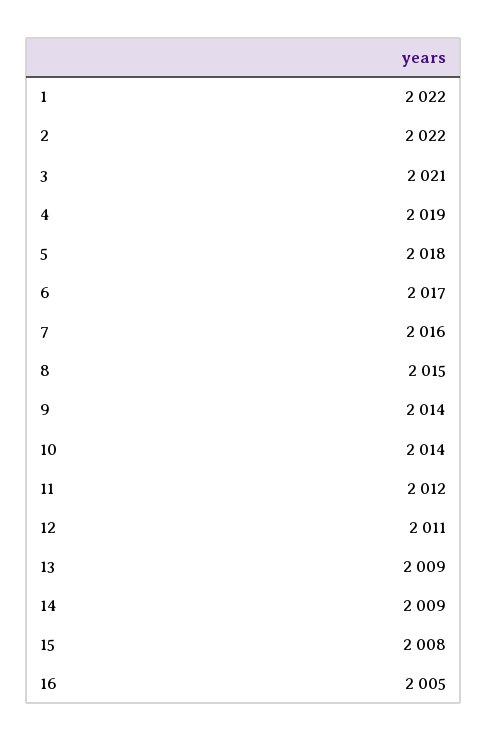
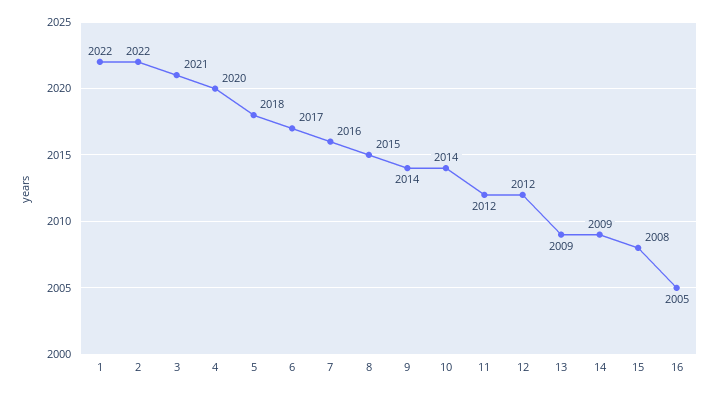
4: 2019 -> 2020
12: 2011 -> 2012

